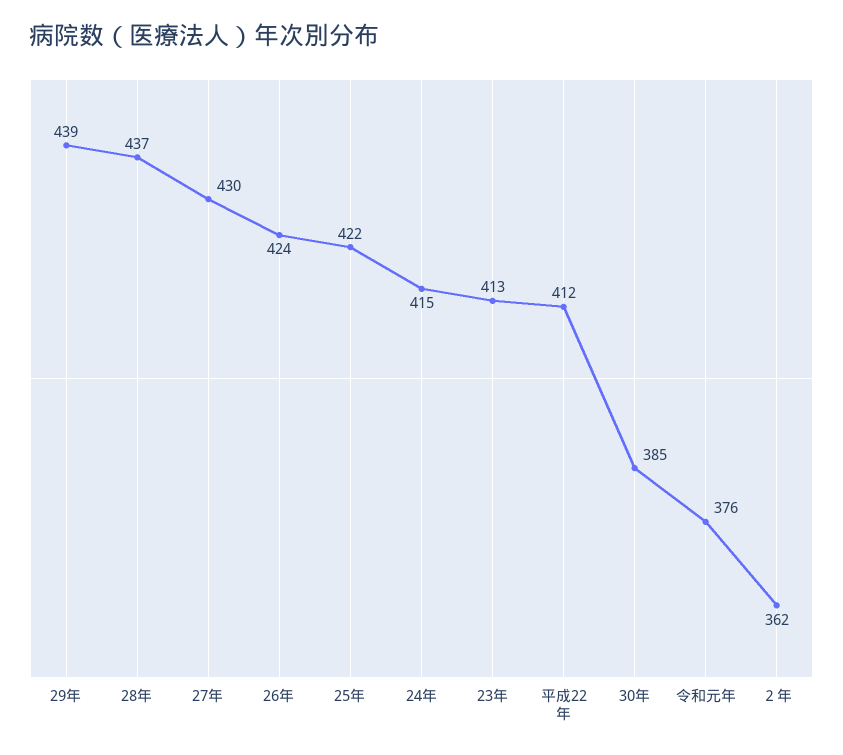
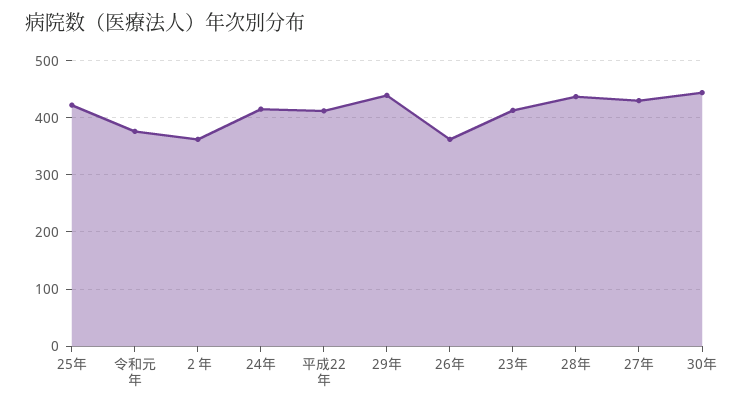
26年: 424 -> 360
30年: 385 -> 440

